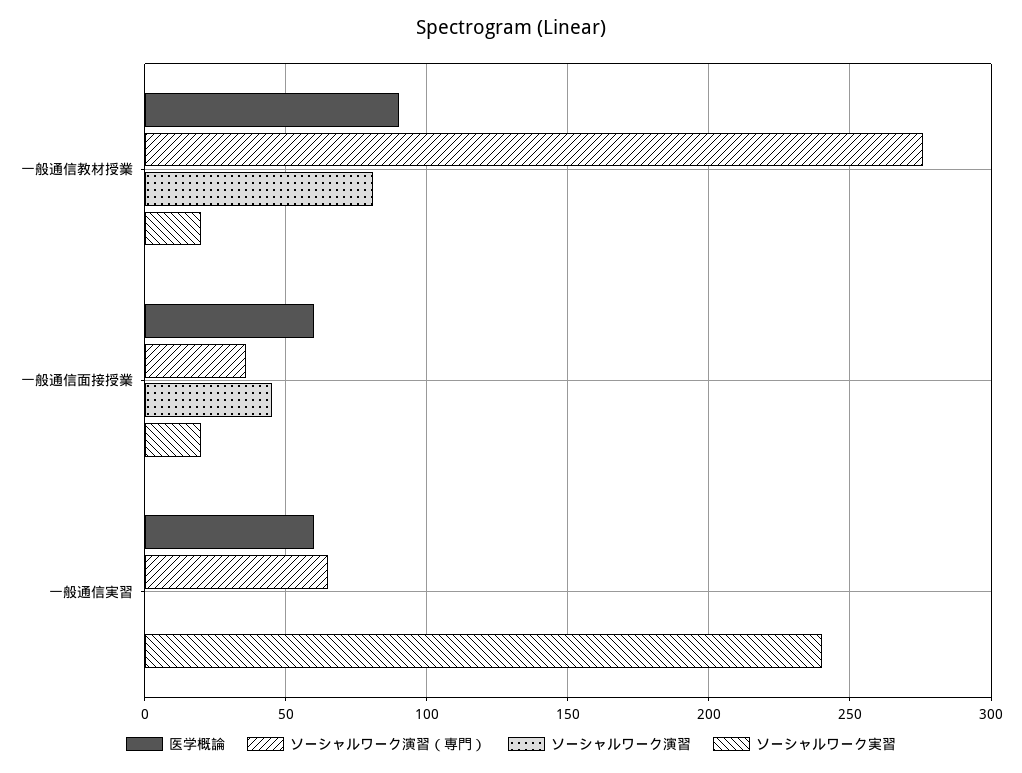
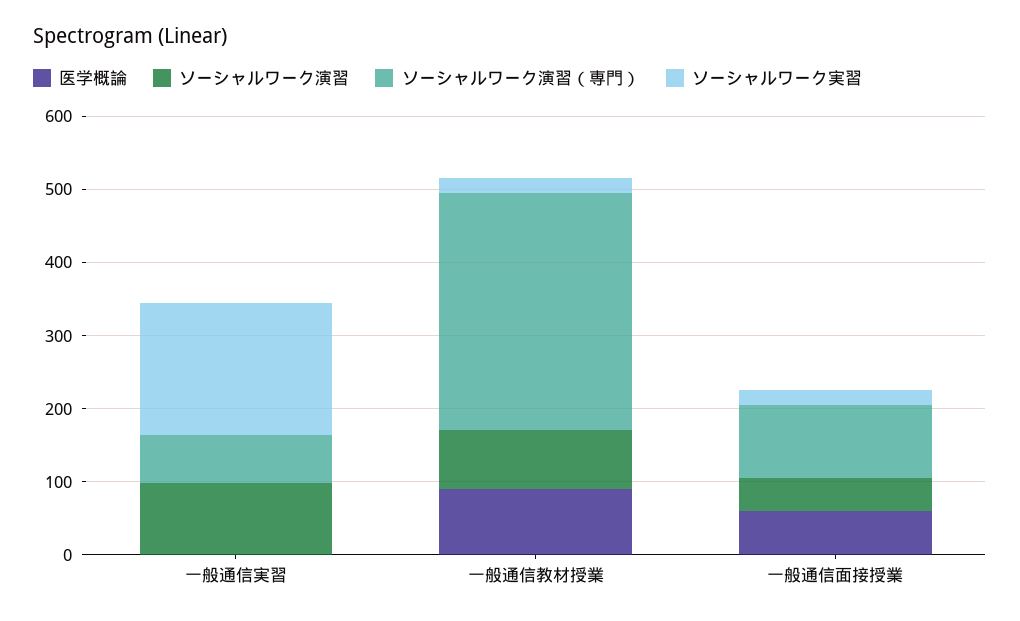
ソーシャルワーク演習（専門）, 一般通信教材授業: 275 -> 320
ソーシャルワーク演習（専門）, 一般通信面接授業: 35 -> 100
医学概論, 一般通信実習: 60 -> 0
ソーシャルワーク演習, 一般通信実習: 0 -> 100
ソーシャルワーク実習, 一般通信実習: 240 -> 180

